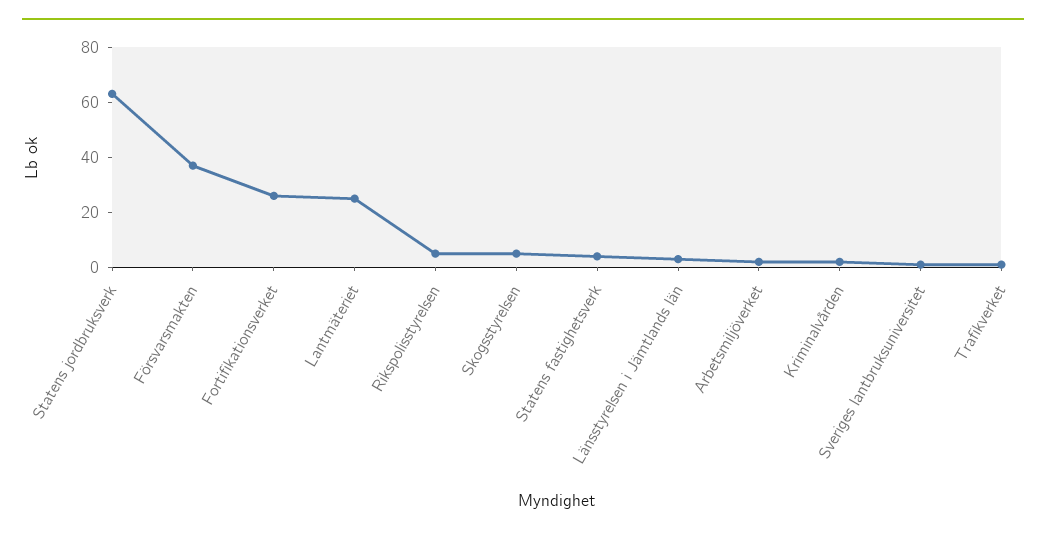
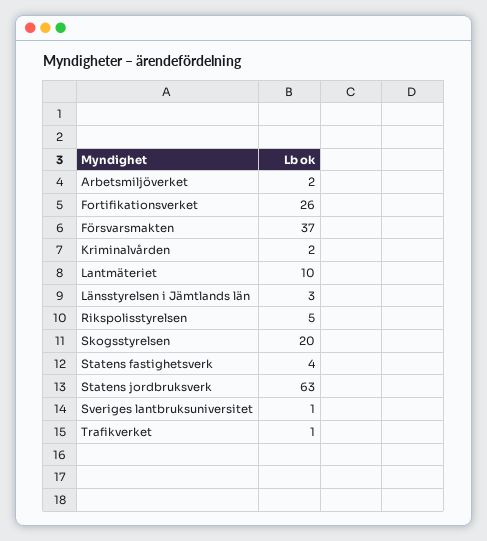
Lantmäteriet: 25 -> 10
Skogsstyrelsen: 5 -> 20

